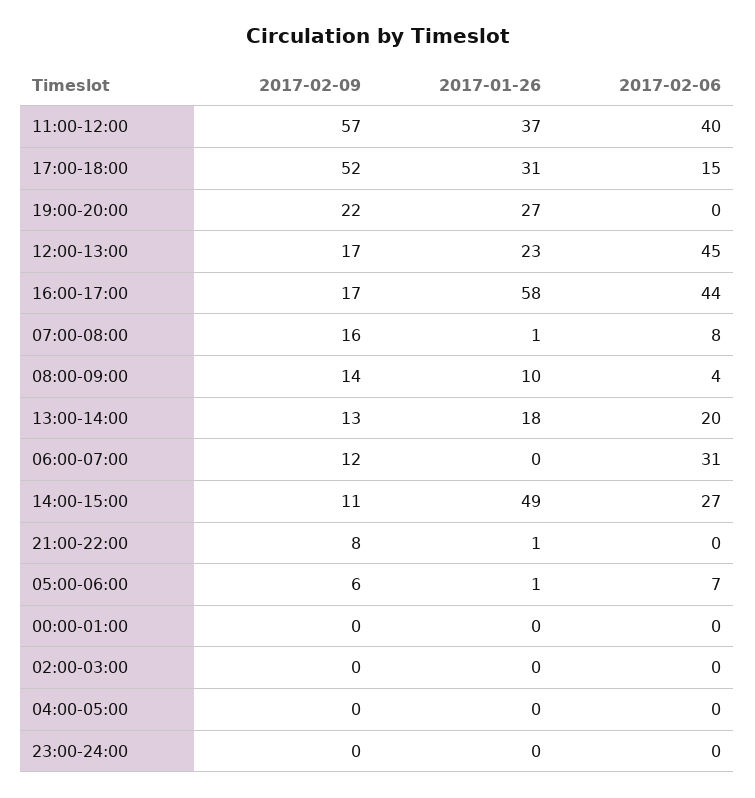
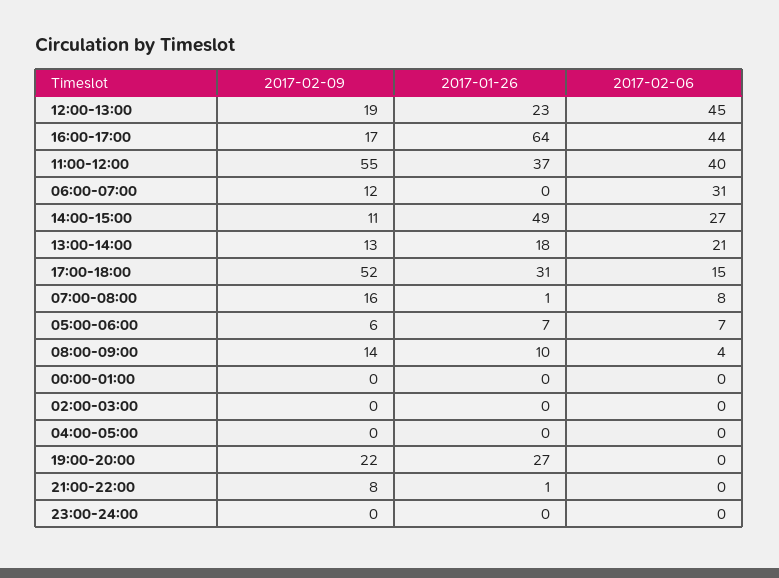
2017-02-09, 11:00-12:00: 57 -> 55
2017-02-09, 12:00-13:00: 17 -> 19
2017-01-26, 16:00-17:00: 58 -> 64
2017-02-06, 13:00-14:00: 20 -> 21
2017-01-26, 05:00-06:00: 1 -> 7

